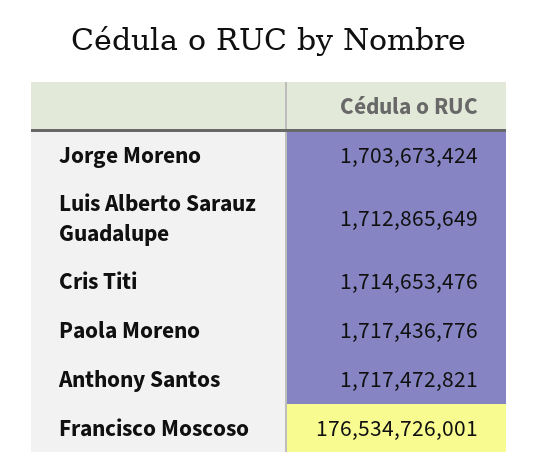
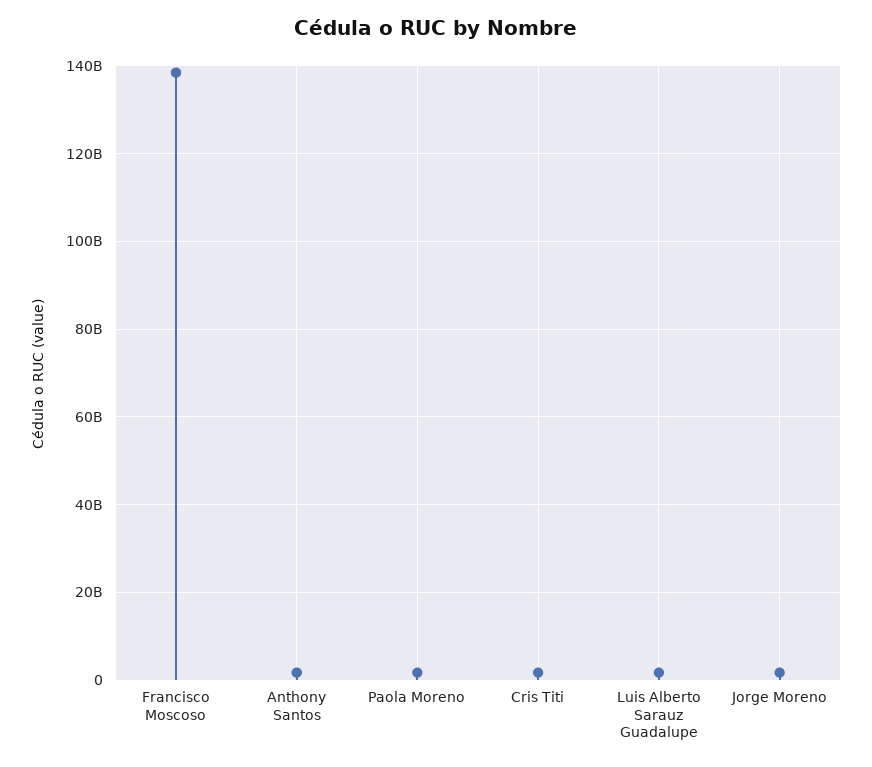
Francisco Moscoso: 176534726001 -> 138000000000

